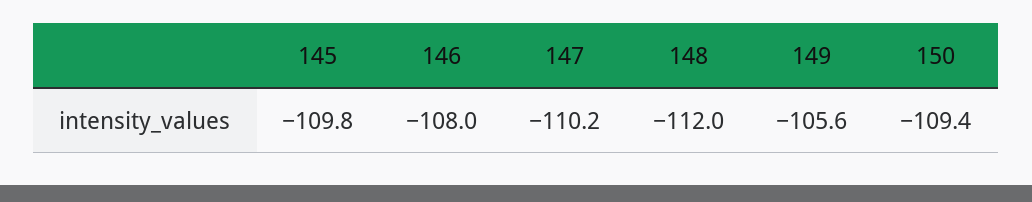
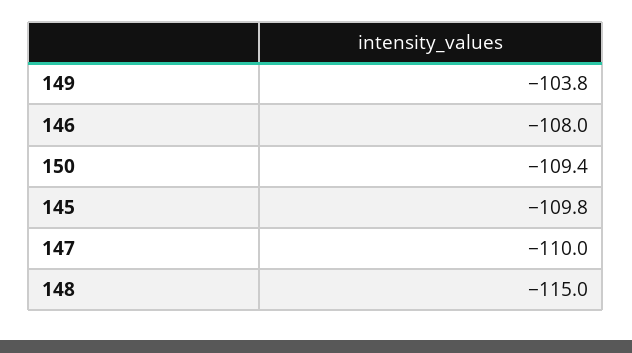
147: -110.2 -> -110
148: -112 -> -115
149: -105.6 -> -103.8

